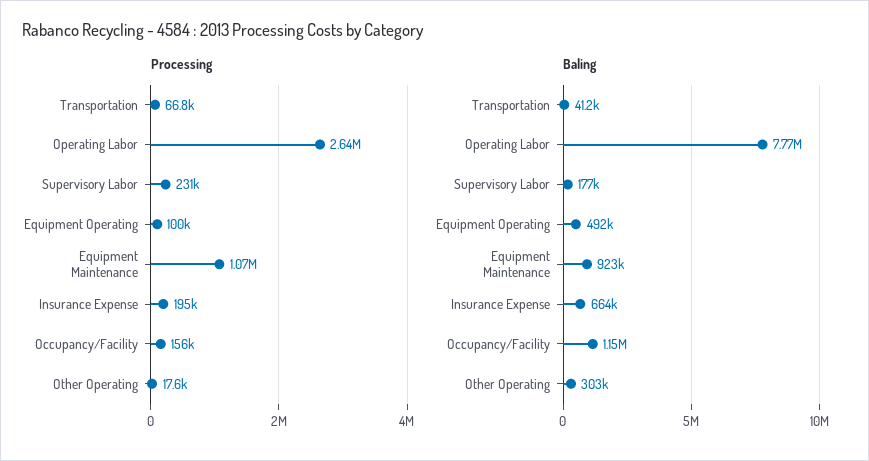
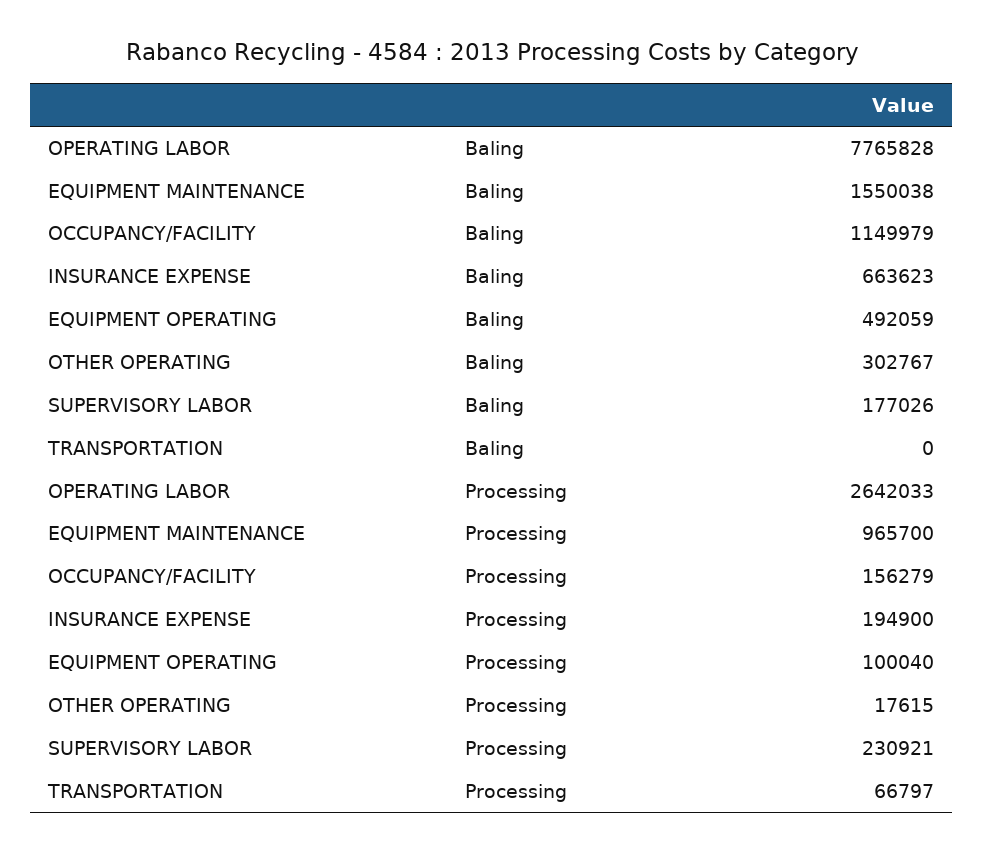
Processing, Equipment Maintenance: 1070000 -> 965700
Baling, Transportation: 41200 -> 0
Baling, Equipment Maintenance: 923000 -> 1550038

